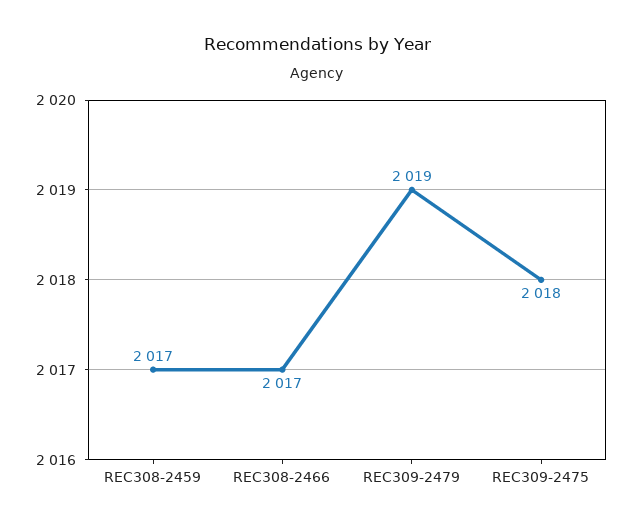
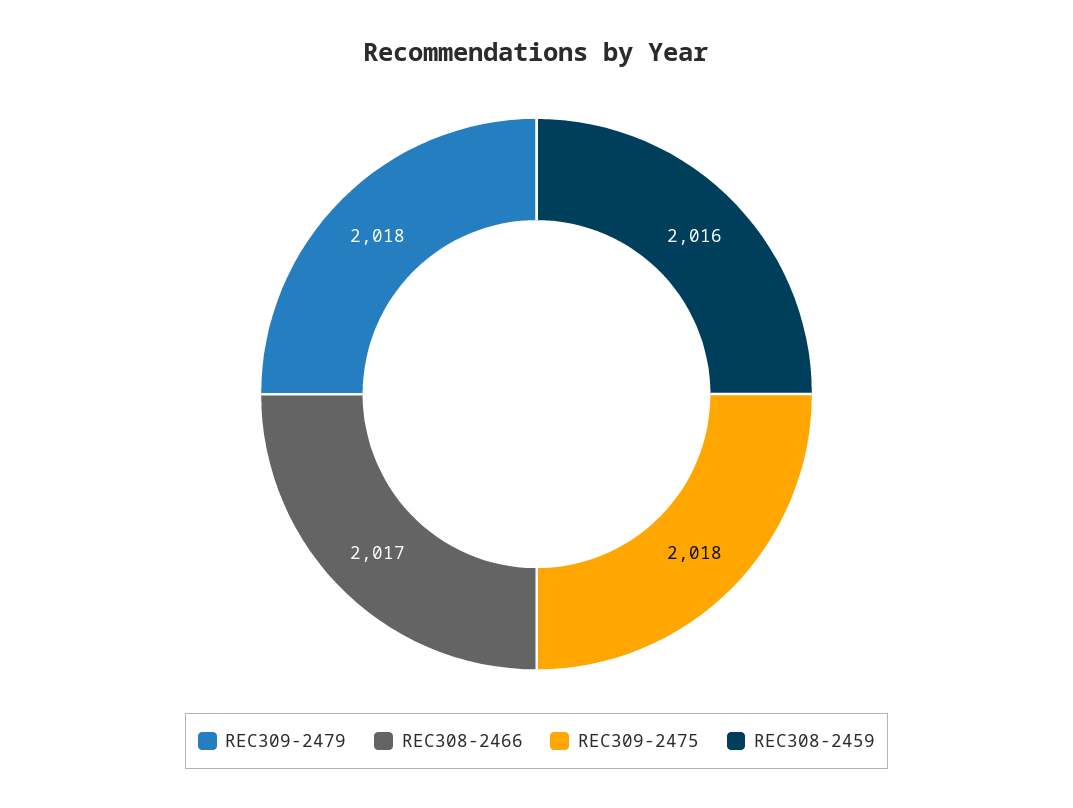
REC308-2459: 2017 -> 2016
REC309-2479: 2019 -> 2018

